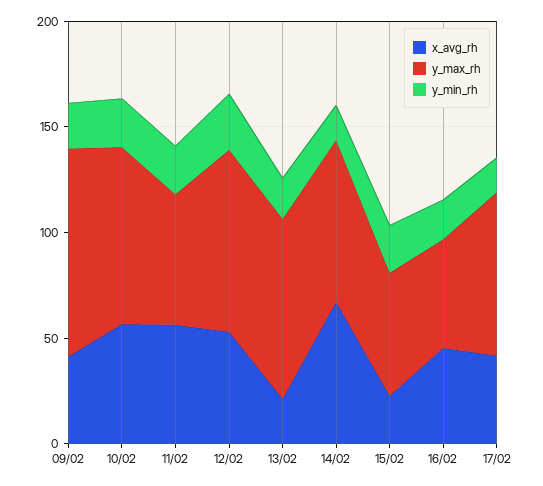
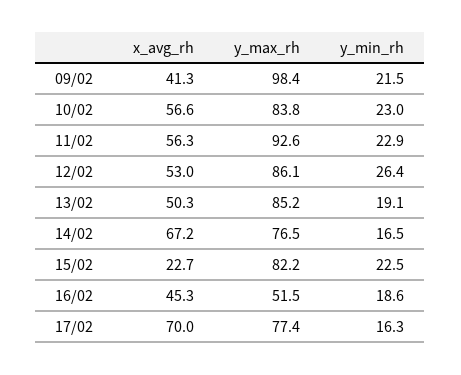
y_max_rh, 11/02: 60 -> 92.6
x_avg_rh, 13/02: 20 -> 50.3
y_max_rh, 15/02: 60 -> 82.2
x_avg_rh, 17/02: 40 -> 70

